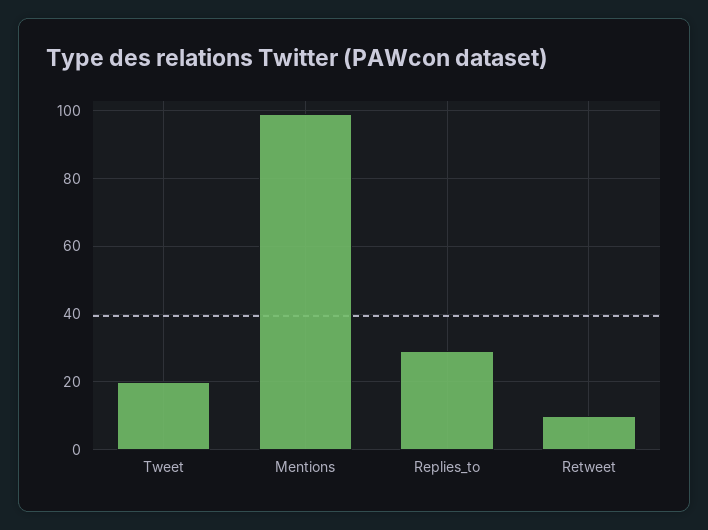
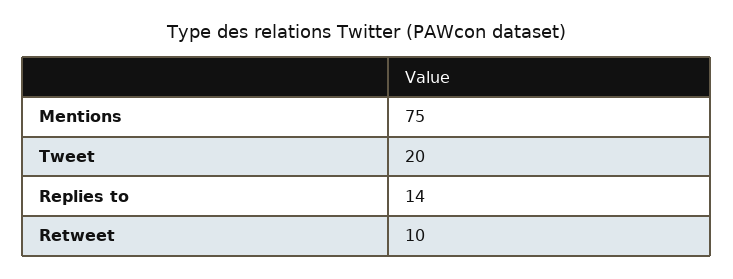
Mentions: 100 -> 75
Replies_to: 30 -> 14

